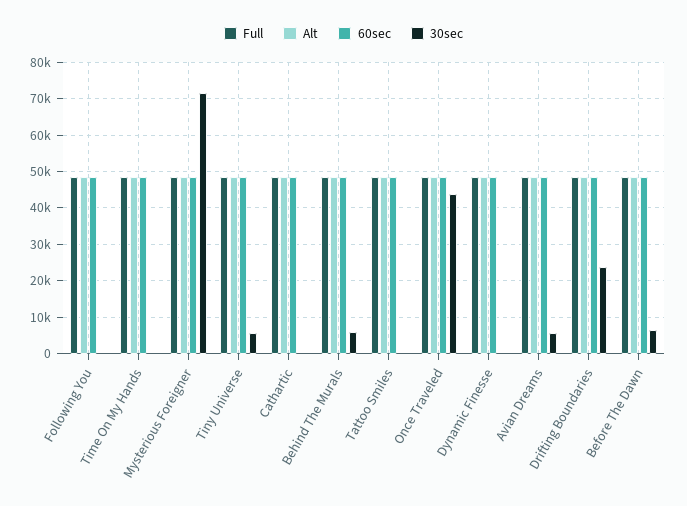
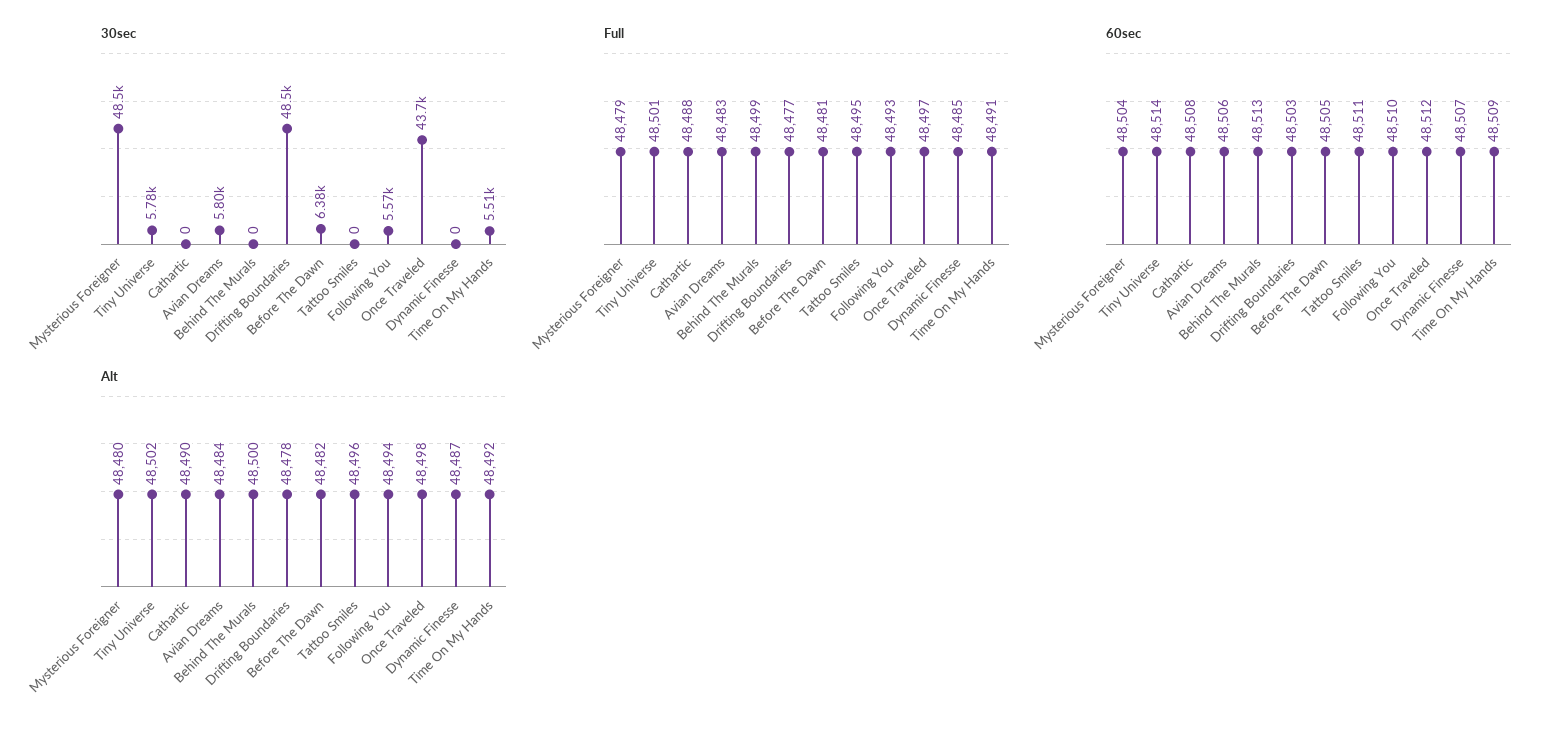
30sec, Following You: 0 -> 5570
30sec, Time On My Hands: 0 -> 5510
30sec, Mysterious Foreigner: 72000 -> 48500
30sec, Behind The Murals: 6000 -> 0
30sec, Drifting Boundaries: 24000 -> 48500

